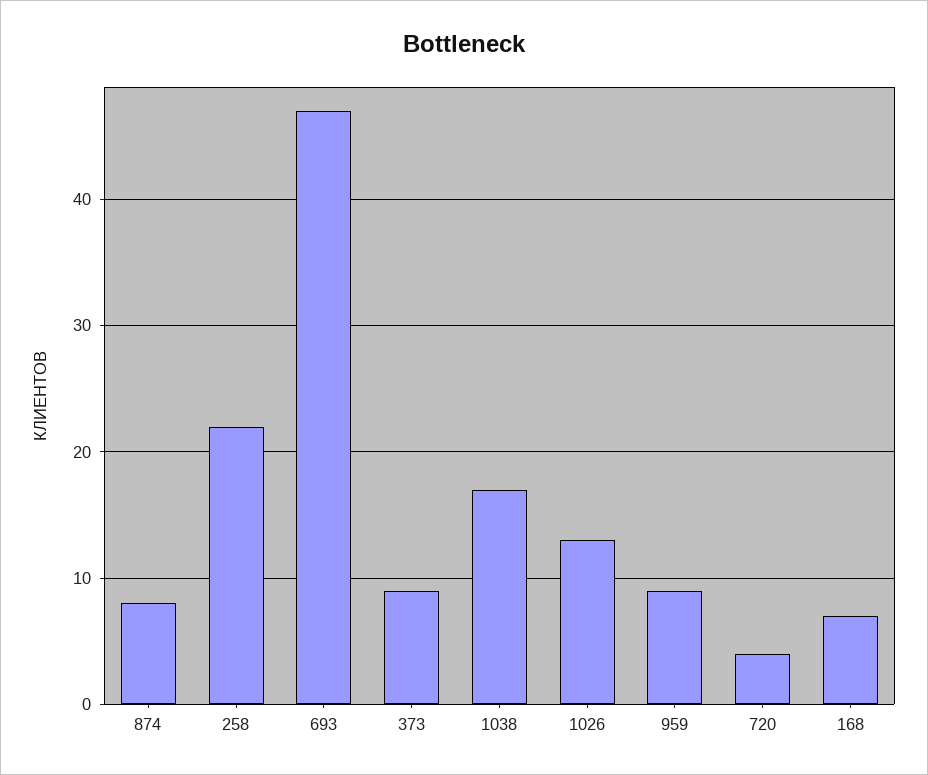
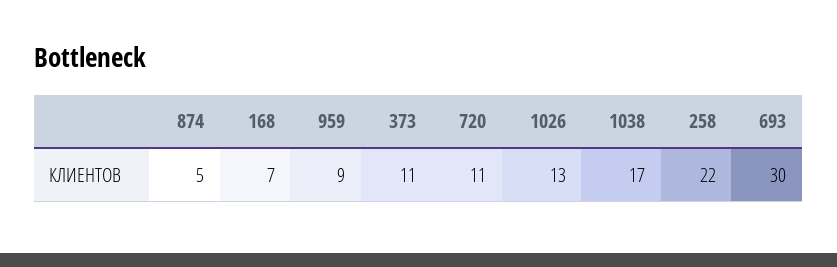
874: 8 -> 5
693: 47 -> 30
373: 9 -> 11
720: 4 -> 11

